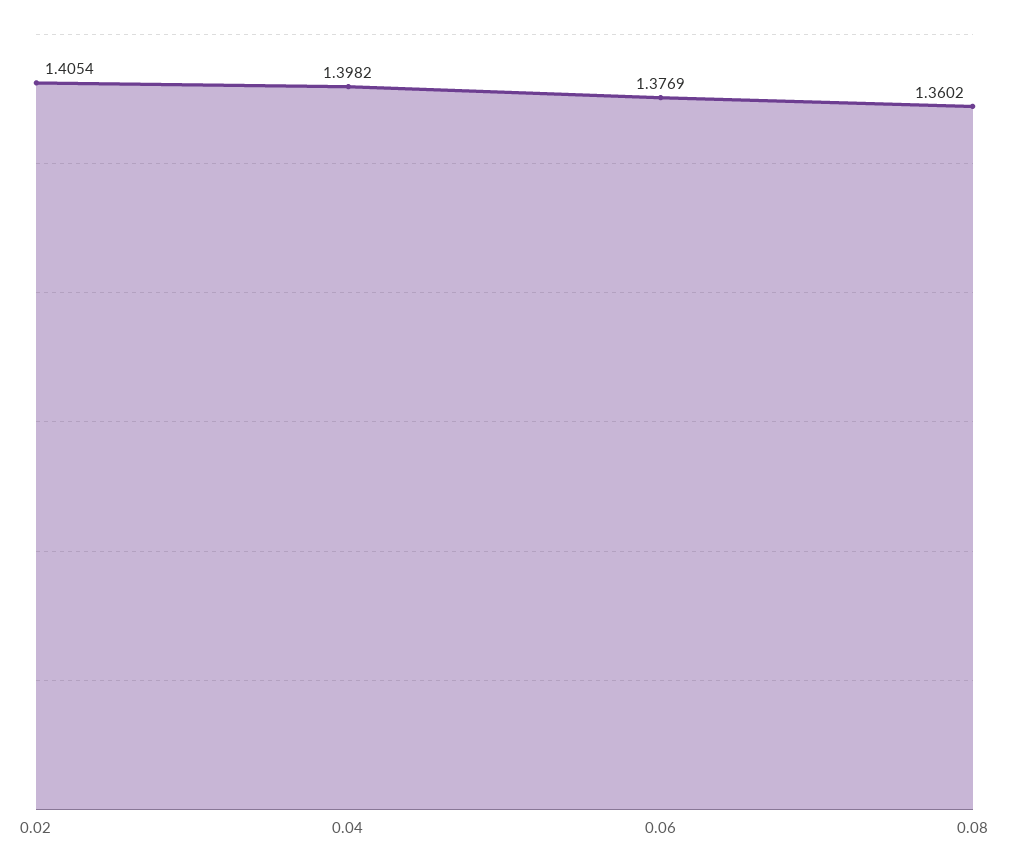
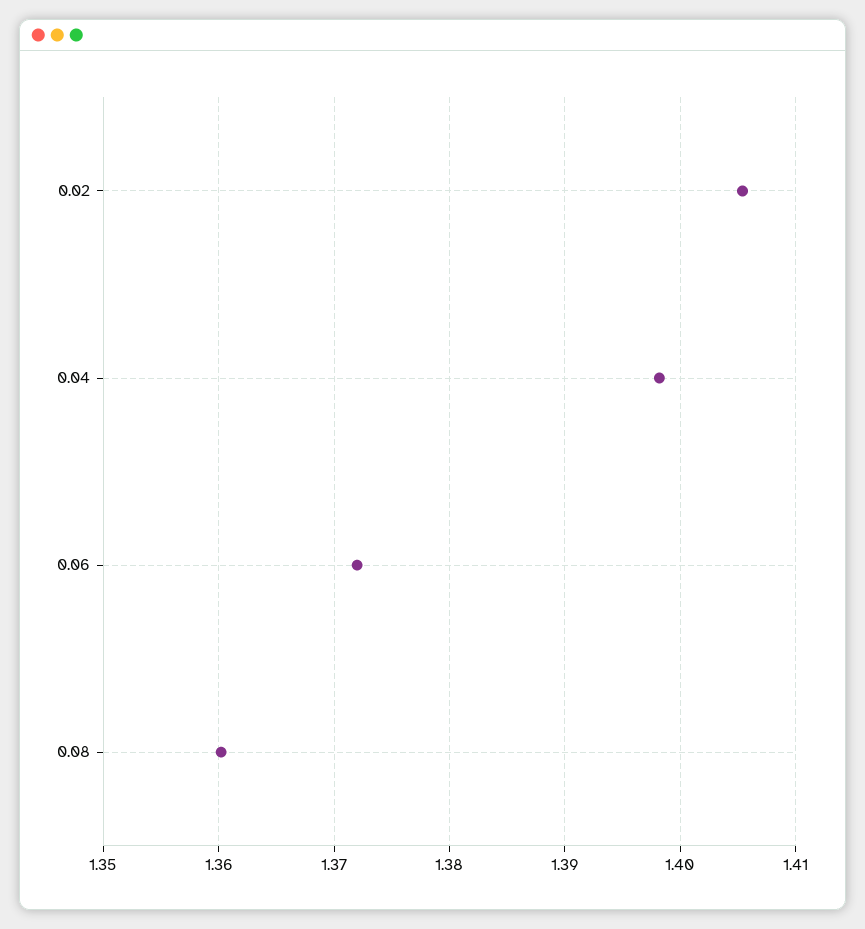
0.06: 1.3769 -> 1.372

